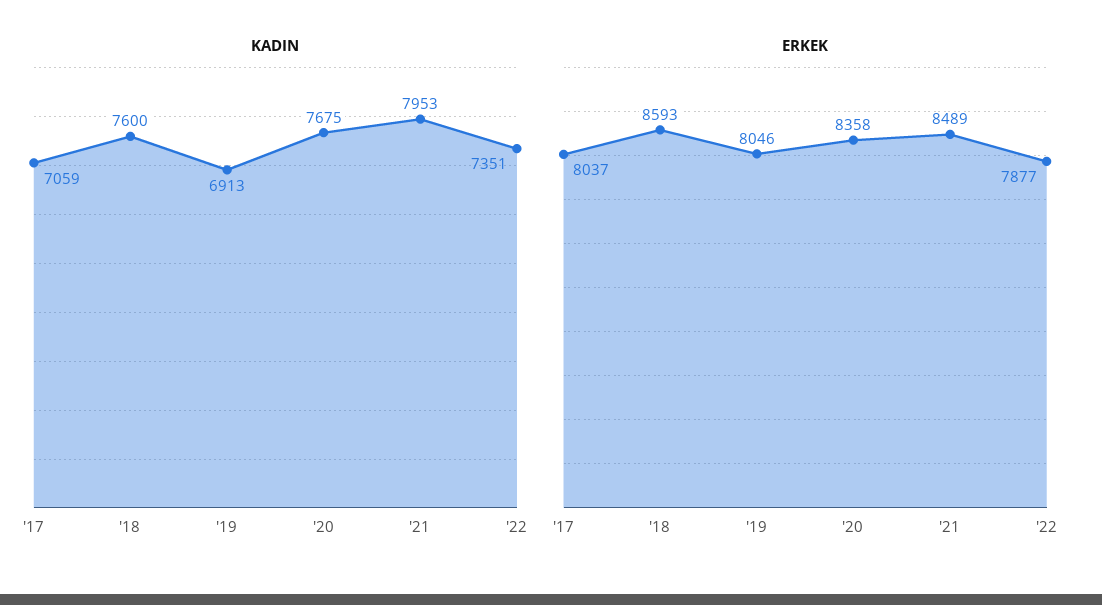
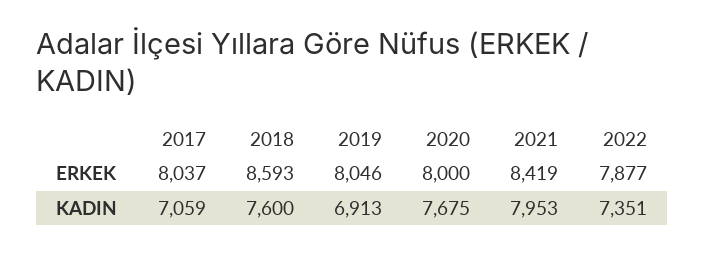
ERKEK, '20: 8358 -> 8000
ERKEK, '21: 8489 -> 8419

